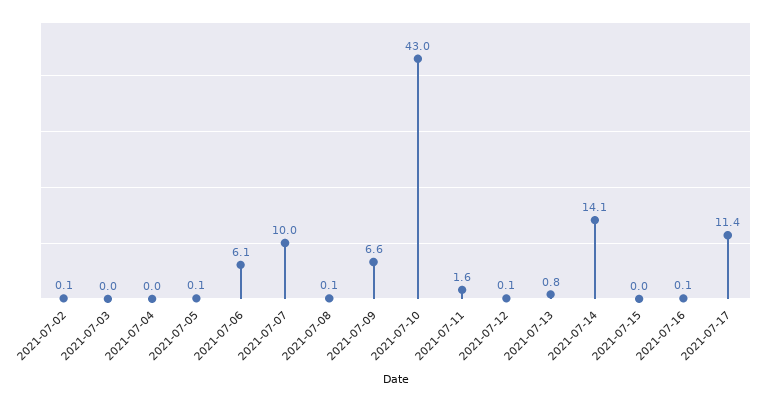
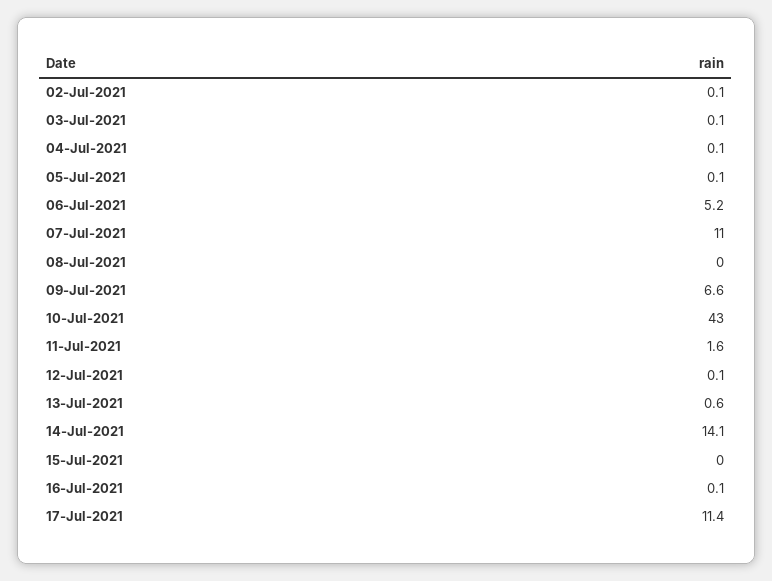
2021-07-03: 0 -> 0.1
2021-07-04: 0 -> 0.1
2021-07-06: 6.1 -> 5.2
2021-07-07: 10 -> 11
2021-07-08: 0.1 -> 0
2021-07-13: 0.8 -> 0.6

